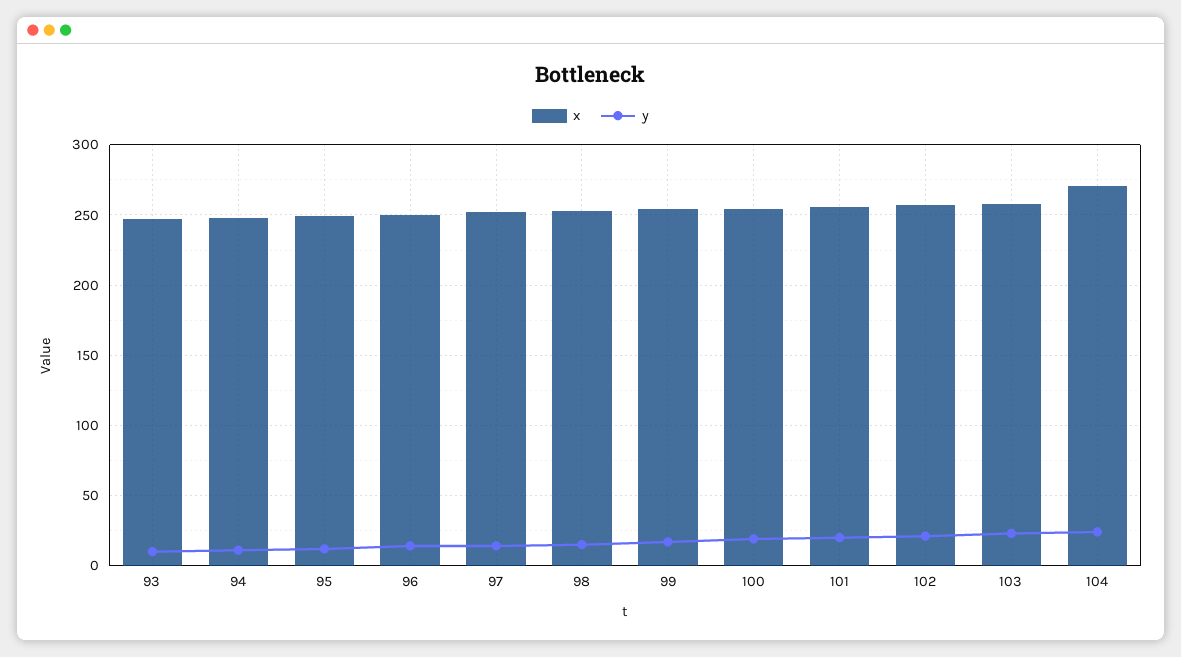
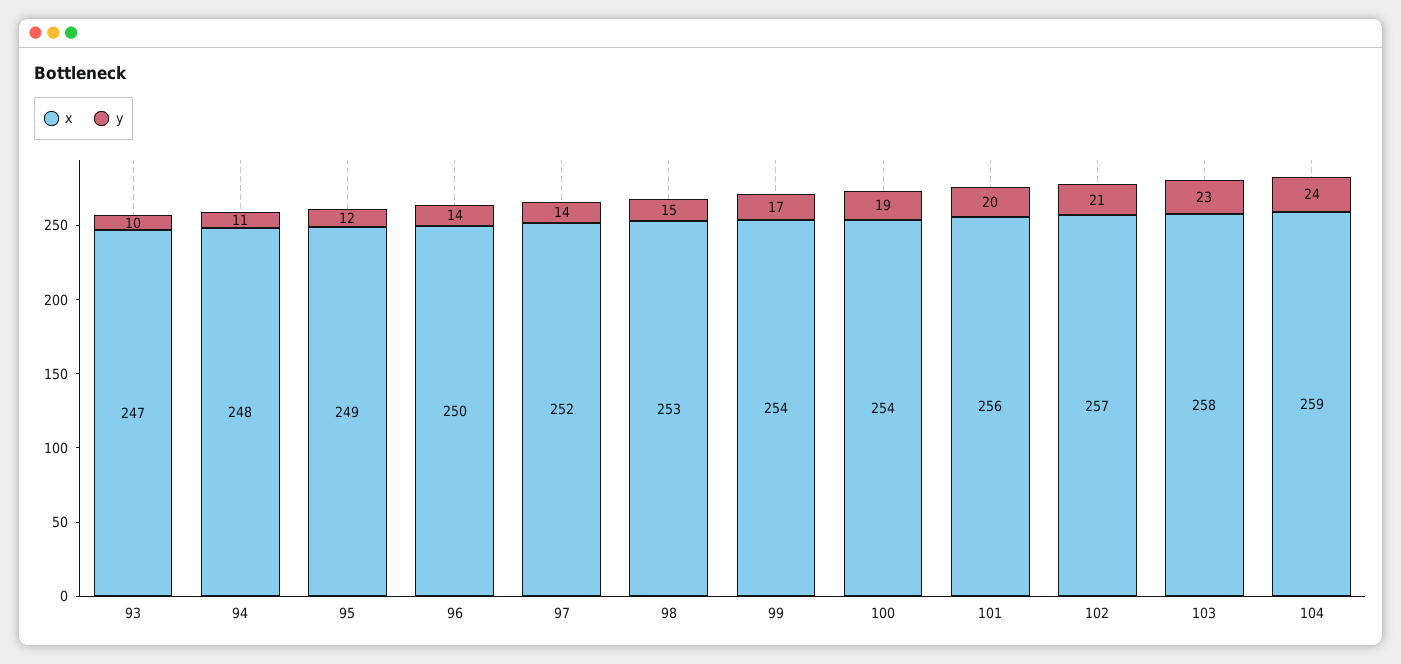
x, 104: 270 -> 259

